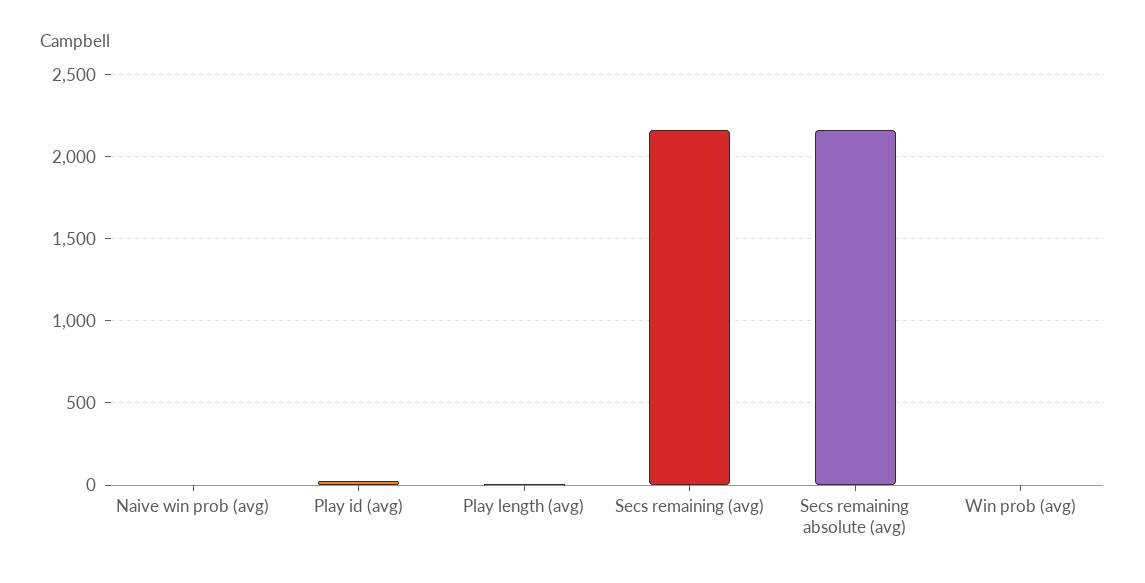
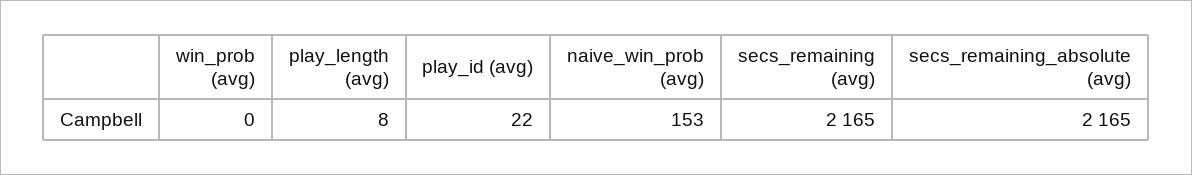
Naive win prob (avg): 0 -> 153

